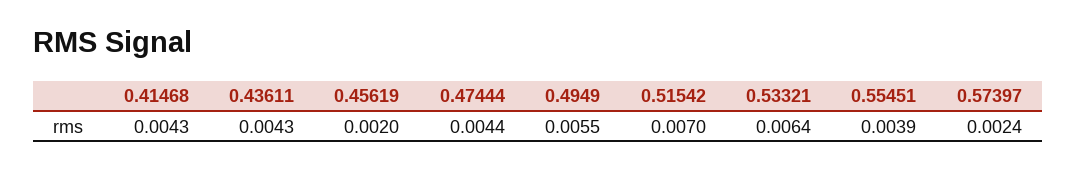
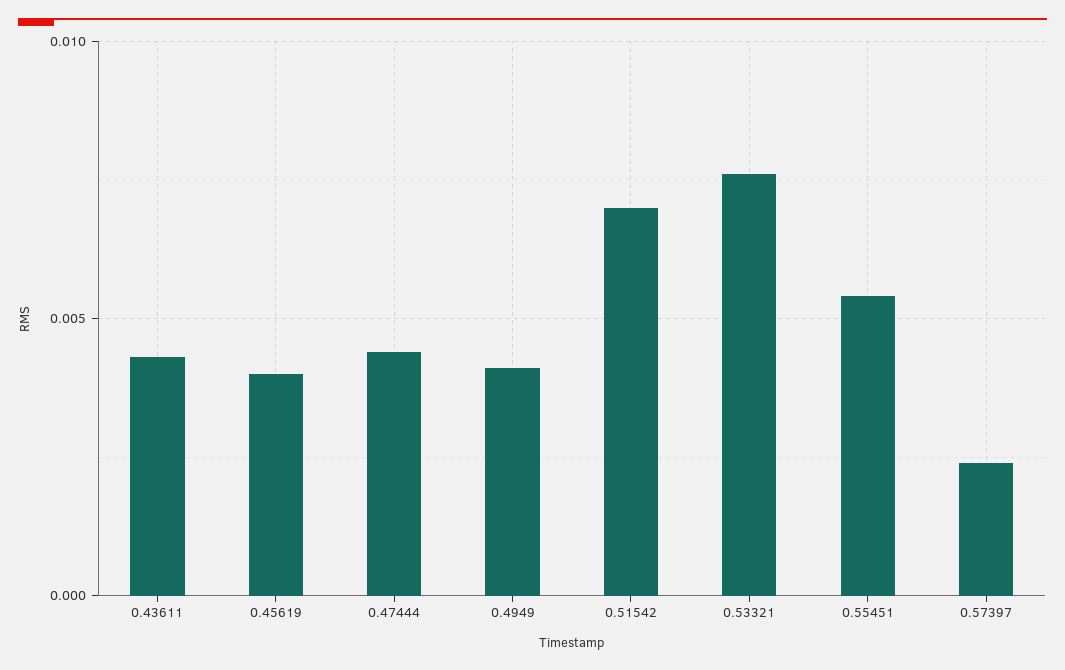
0.41468: 0.0043 -> none
0.45619: 0.002 -> 0.004
0.4949: 0.0055 -> 0.004
0.53321: 0.0064 -> 0.0075
0.55451: 0.0039 -> 0.0055

